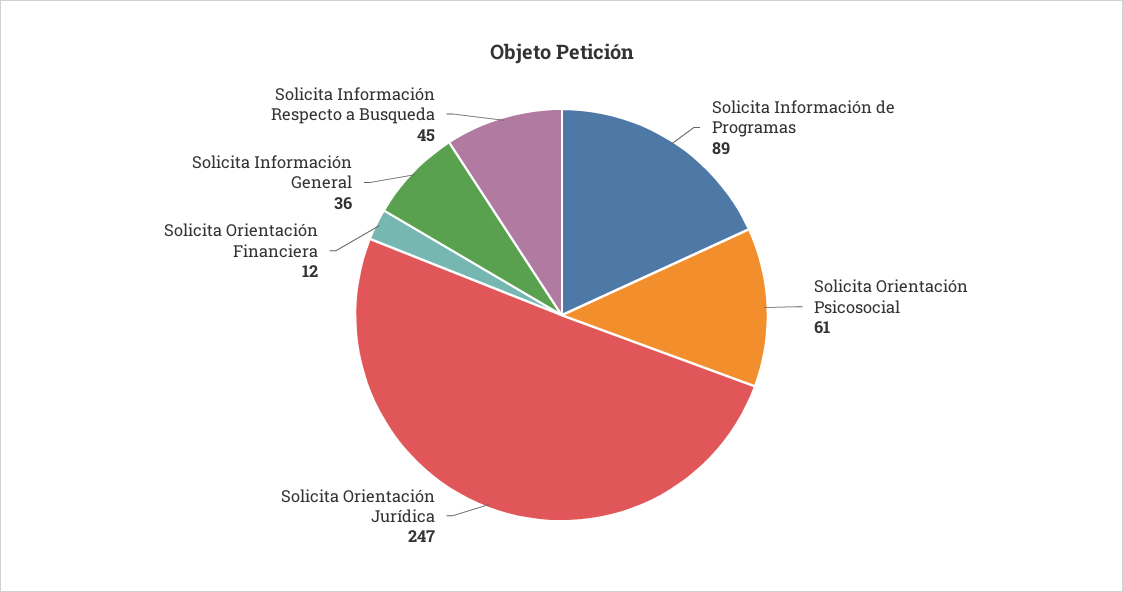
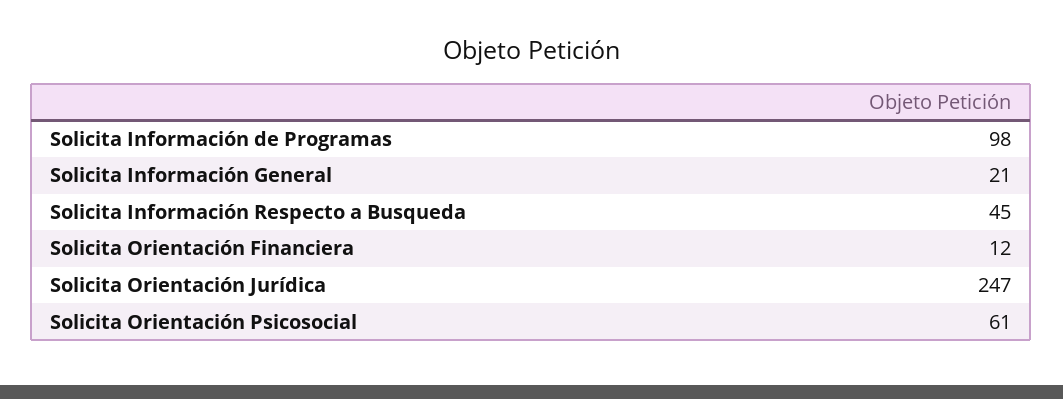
Solicita Información de Programas: 89 -> 98
Solicita Información General: 36 -> 21

